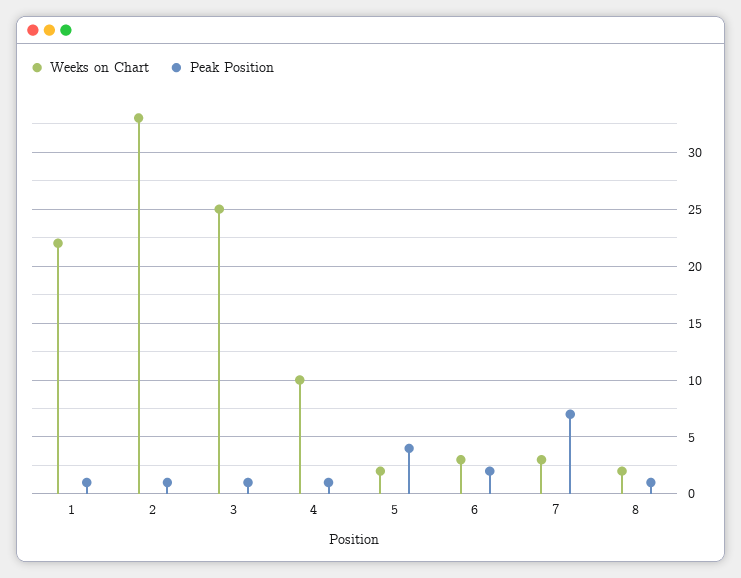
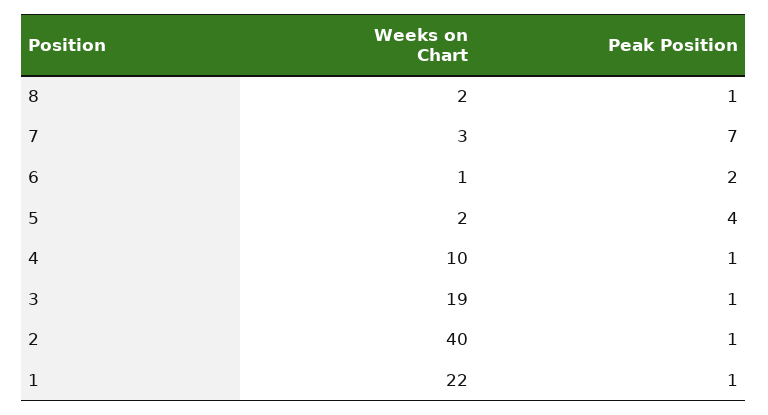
Weeks on Chart, 2: 33 -> 40
Weeks on Chart, 3: 25 -> 19
Weeks on Chart, 6: 3 -> 1

